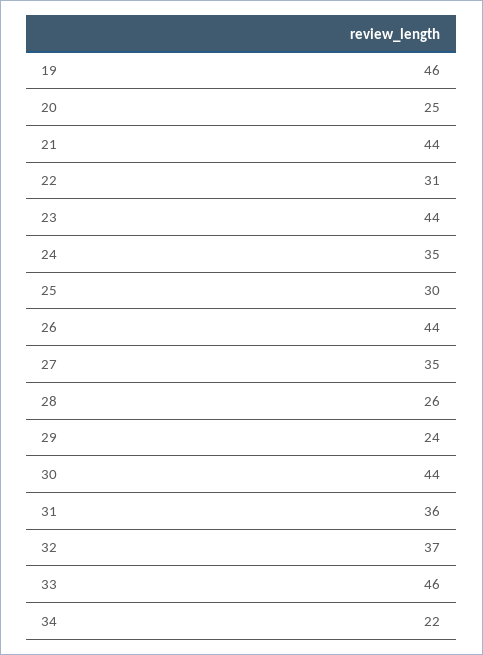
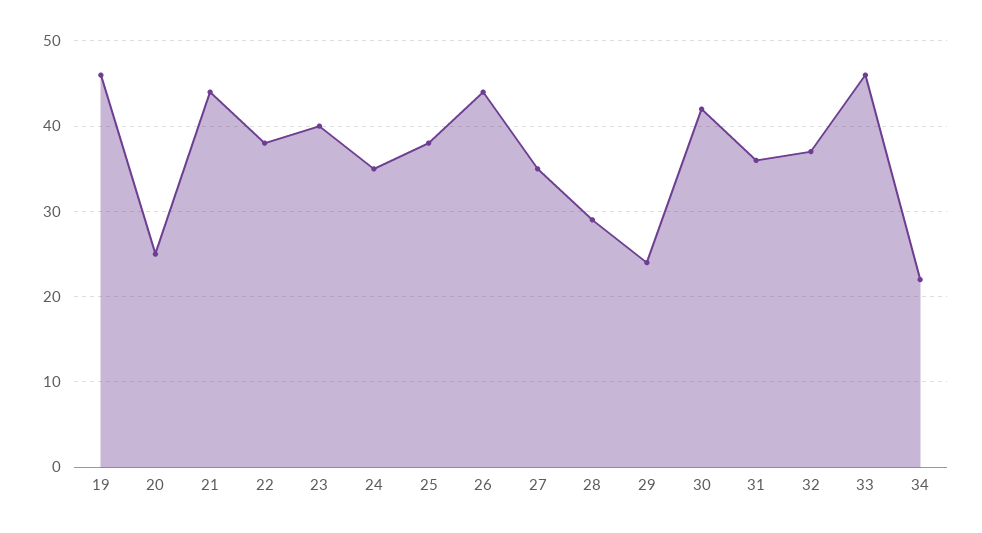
22: 31 -> 38
23: 44 -> 40
25: 30 -> 38
28: 26 -> 29
30: 44 -> 42

